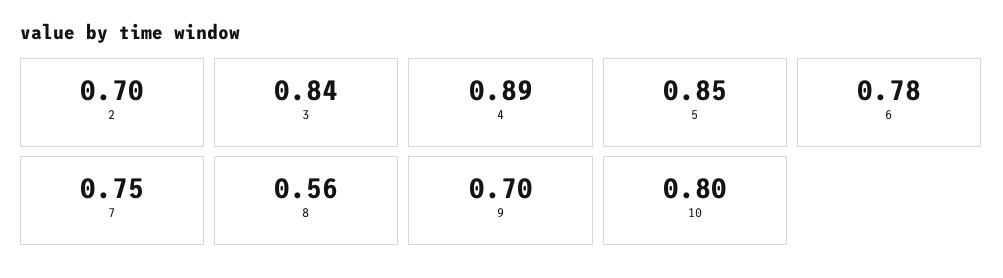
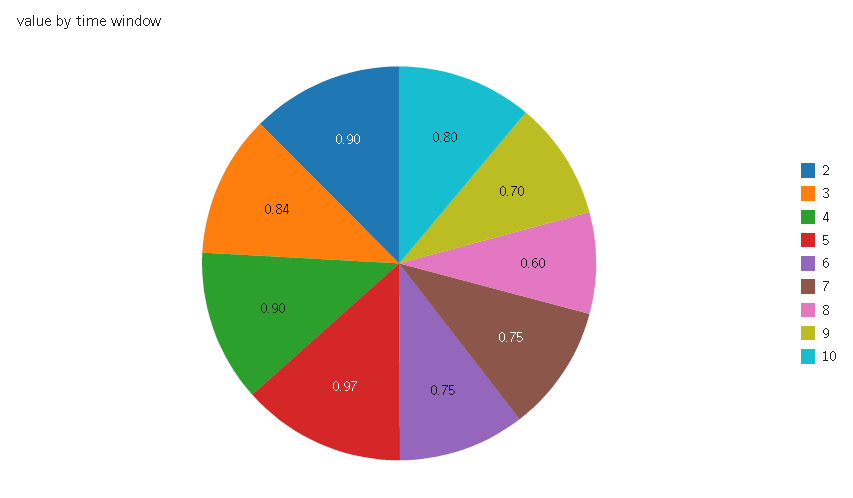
2: 0.7 -> 0.9
4: 0.89 -> 0.9
5: 0.85 -> 0.97
6: 0.78 -> 0.75
8: 0.56 -> 0.6

